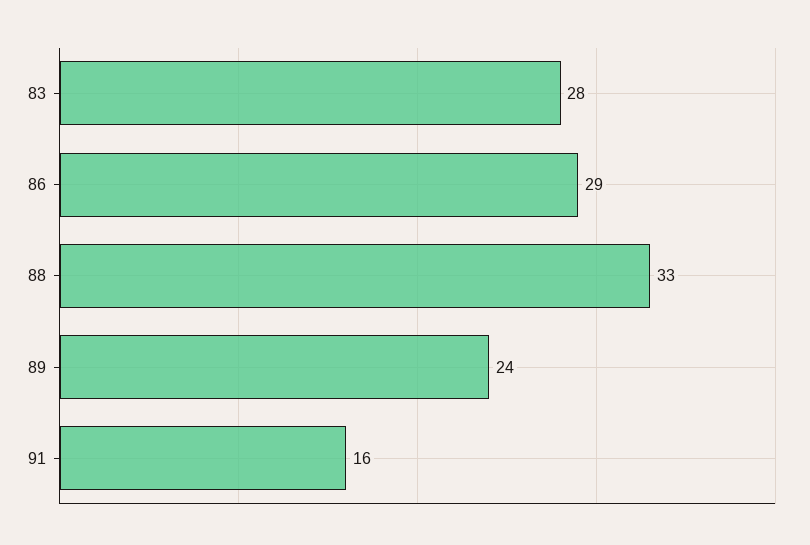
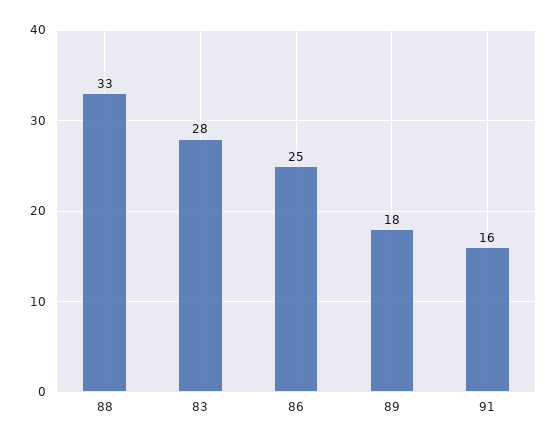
86: 29 -> 25
89: 24 -> 18

